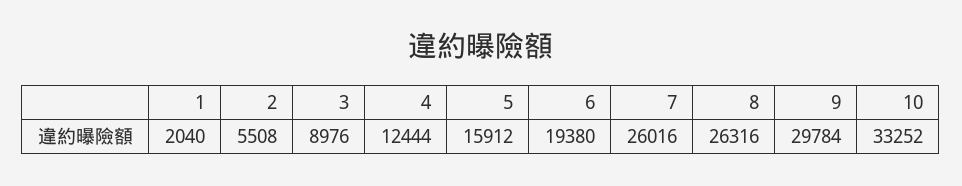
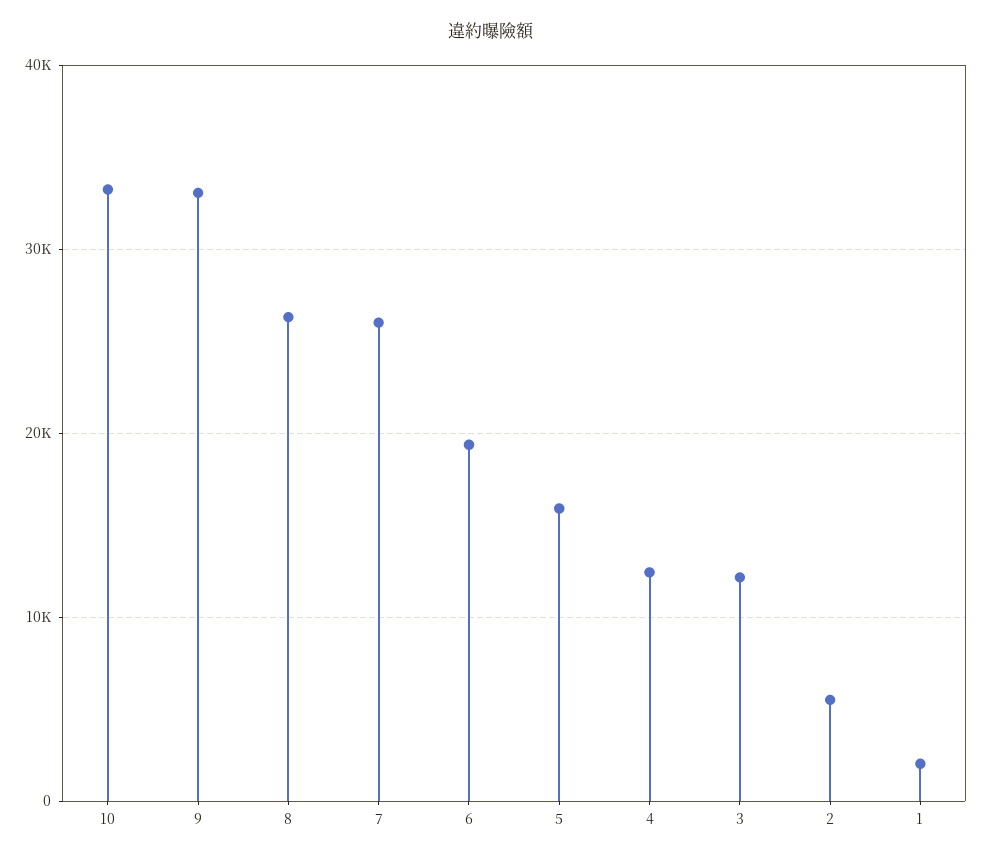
3: 8976 -> 12000
9: 29784 -> 33000

